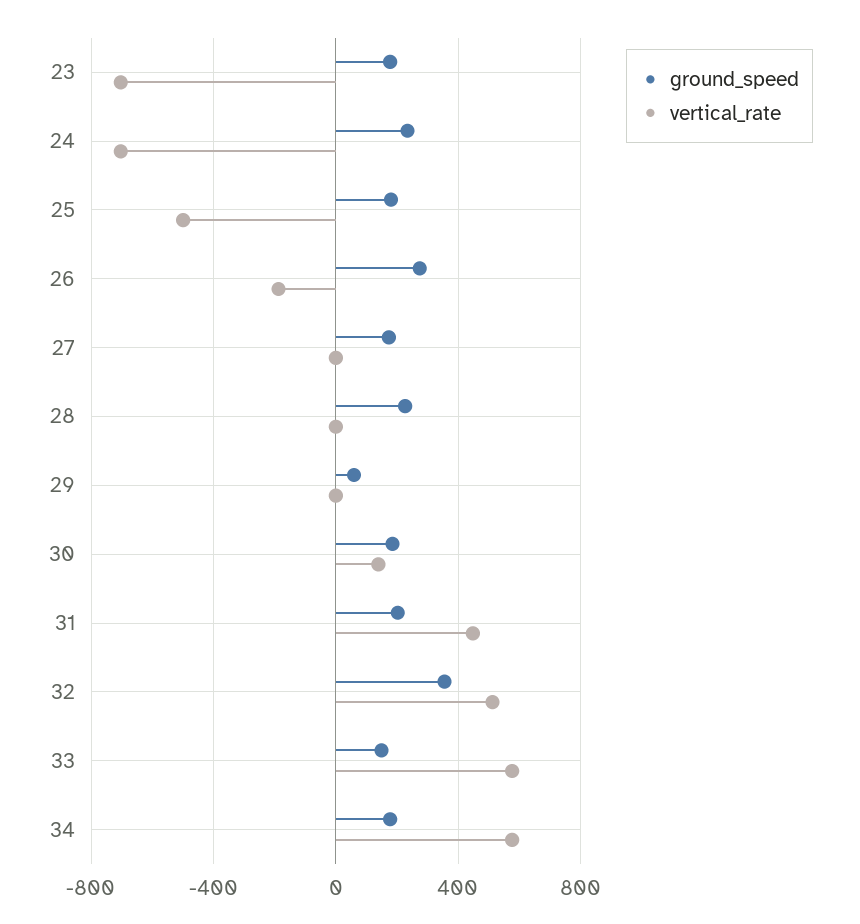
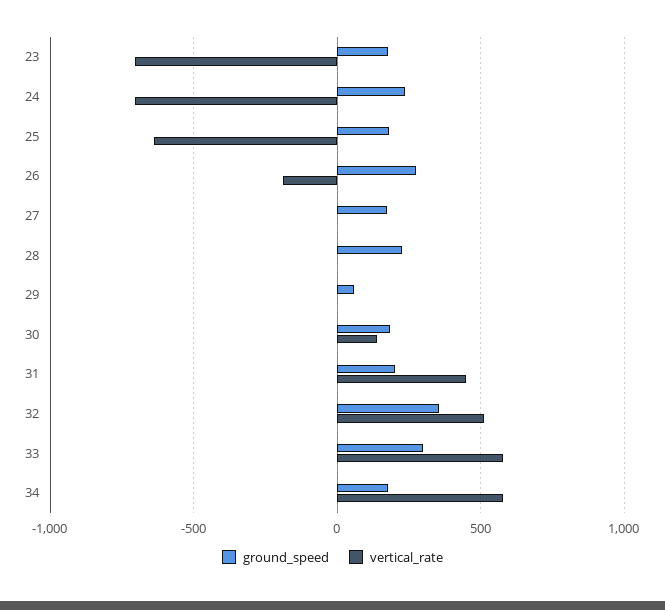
vertical_rate, 25: -500 -> -650
ground_speed, 33: 150 -> 300

